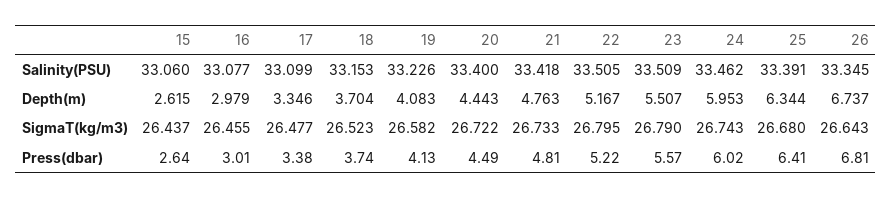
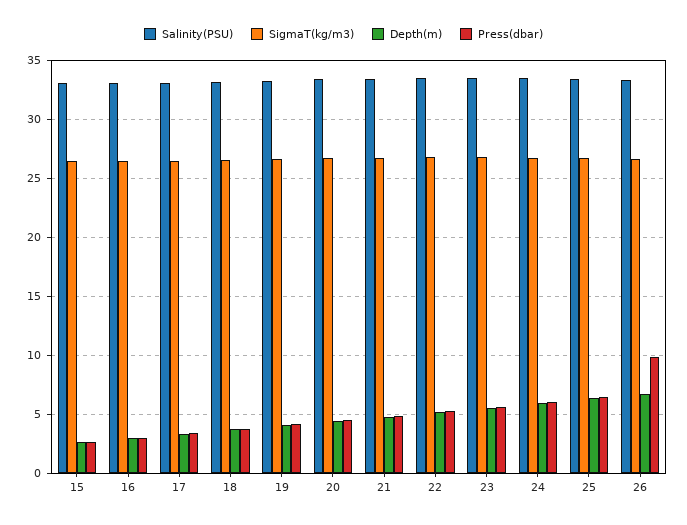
Press(dbar), 26: 6.81 -> 10

